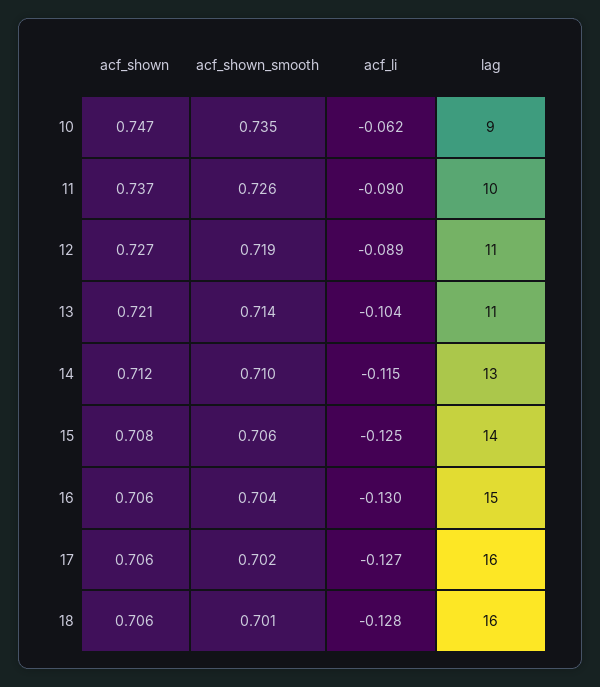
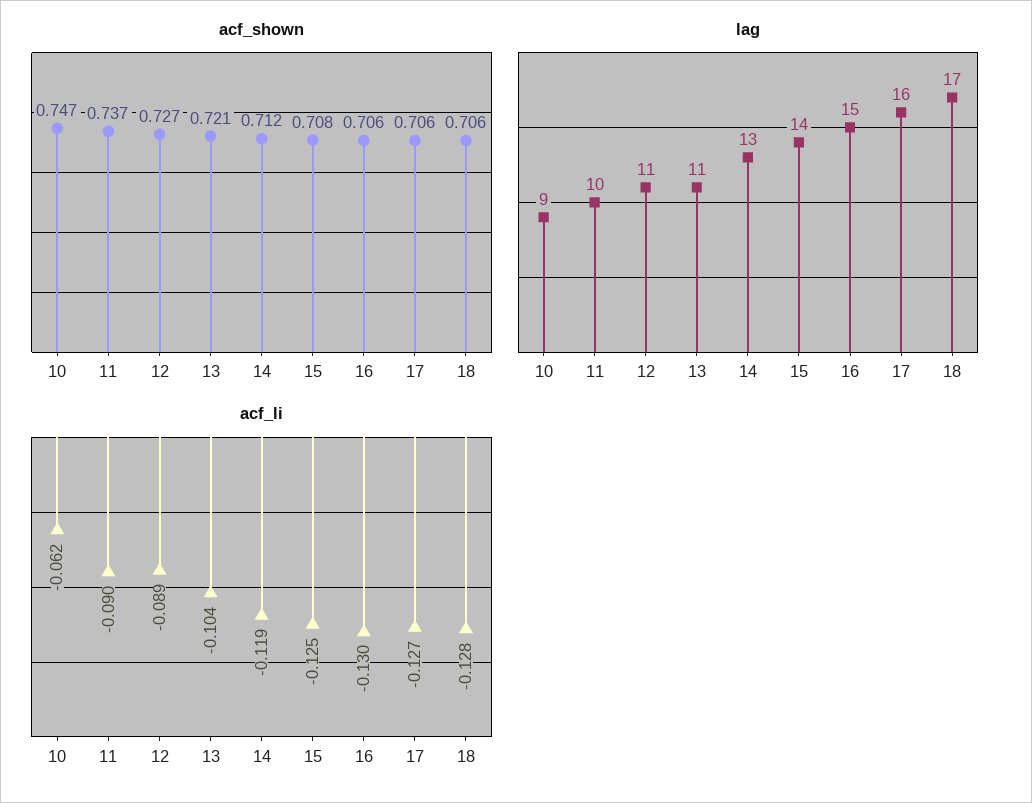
acf_shown_smooth, 10: 0.735 -> none
acf_shown_smooth, 11: 0.726 -> none
acf_shown_smooth, 12: 0.719 -> none
acf_shown_smooth, 13: 0.714 -> none
acf_shown_smooth, 14: 0.71 -> none
acf_li, 14: -0.115 -> -0.119
acf_shown_smooth, 15: 0.706 -> none
acf_shown_smooth, 16: 0.704 -> none
acf_shown_smooth, 17: 0.702 -> none
acf_shown_smooth, 18: 0.701 -> none
lag, 18: 16 -> 17

